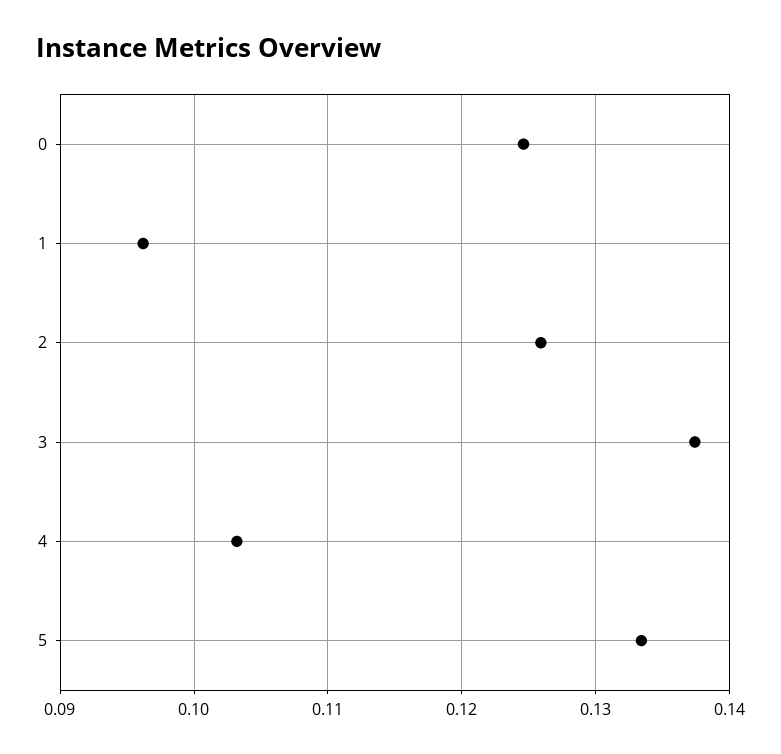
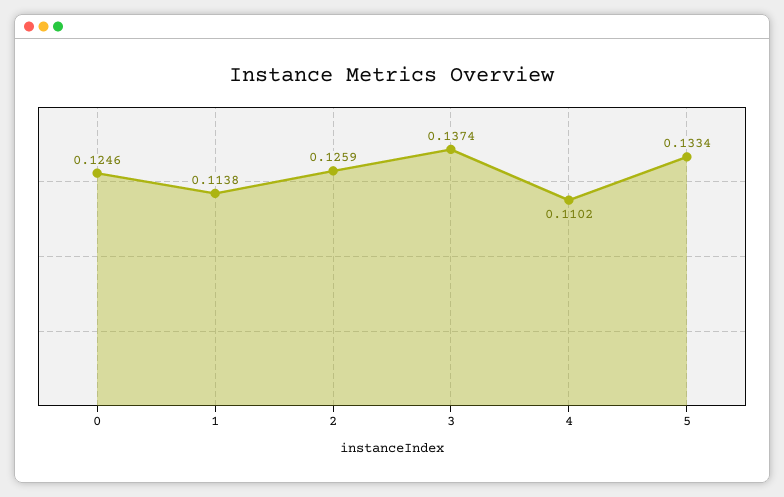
1: 0.096 -> 0.1138
4: 0.103 -> 0.1102

